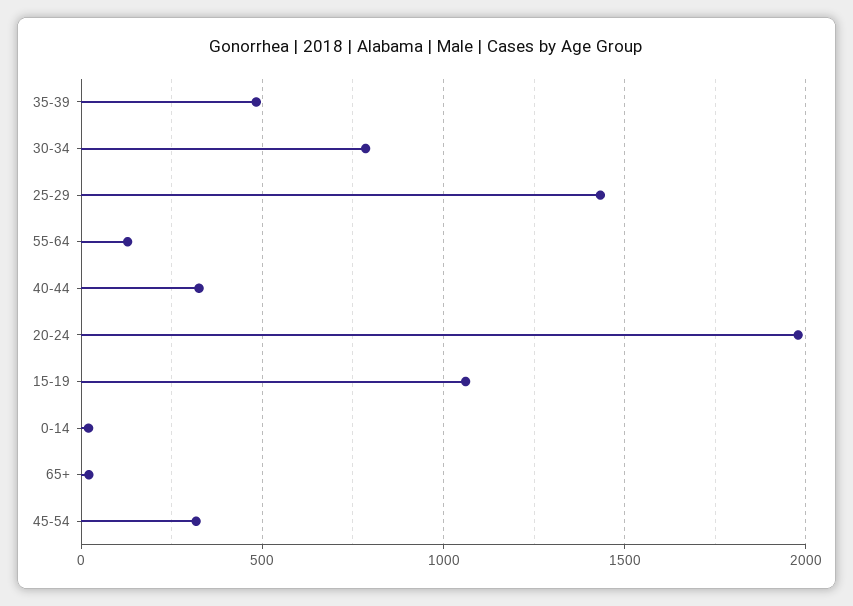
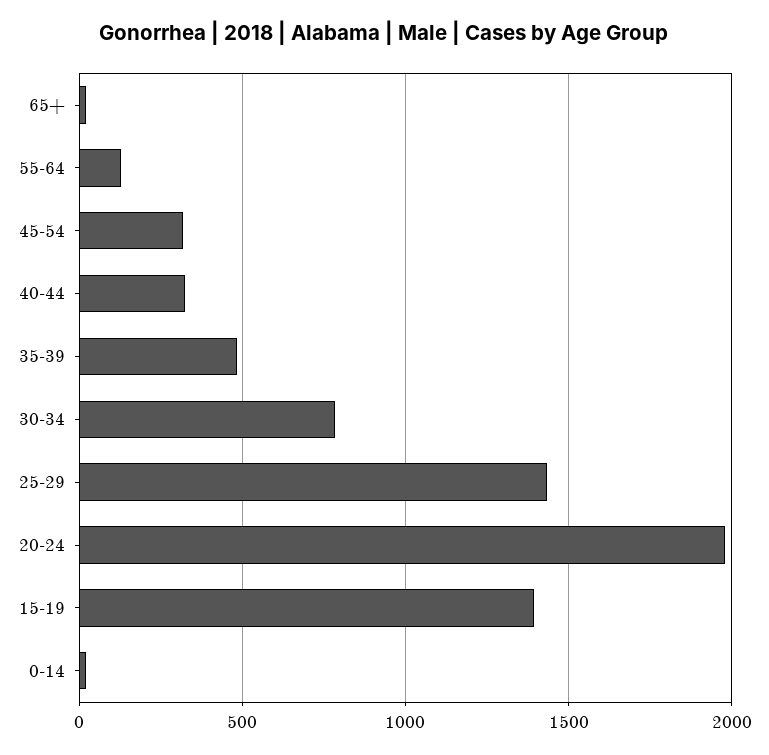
15-19: 1050 -> 1400

